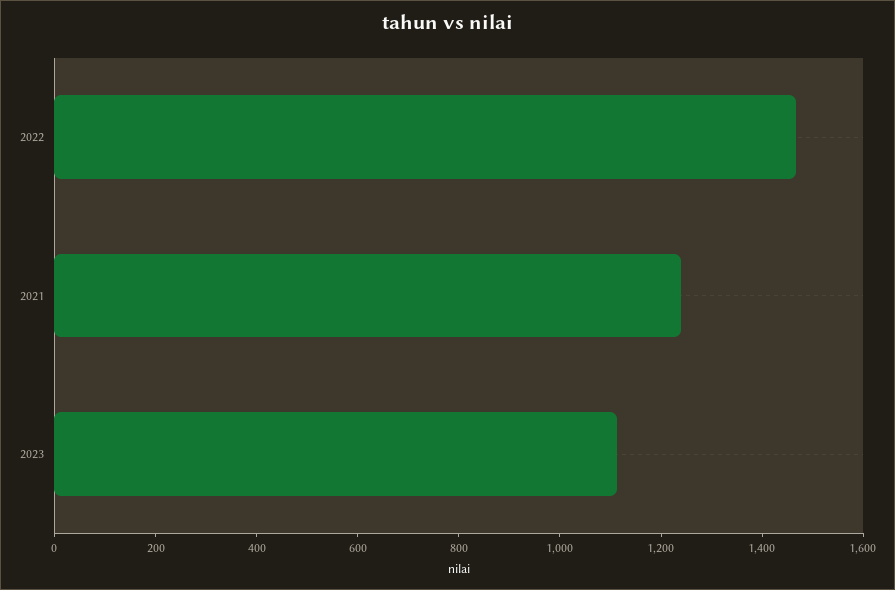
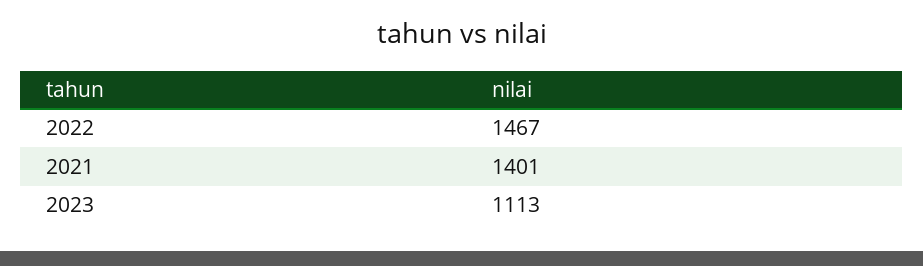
2021: 1250 -> 1401

